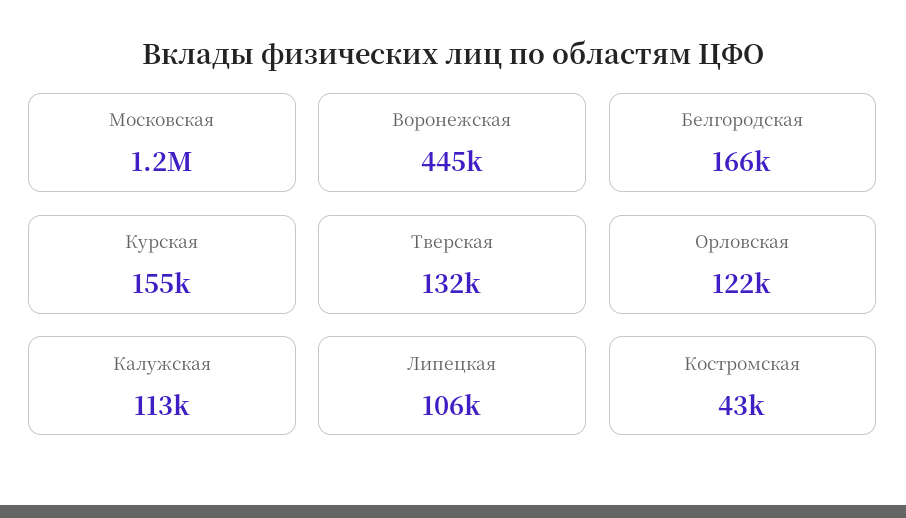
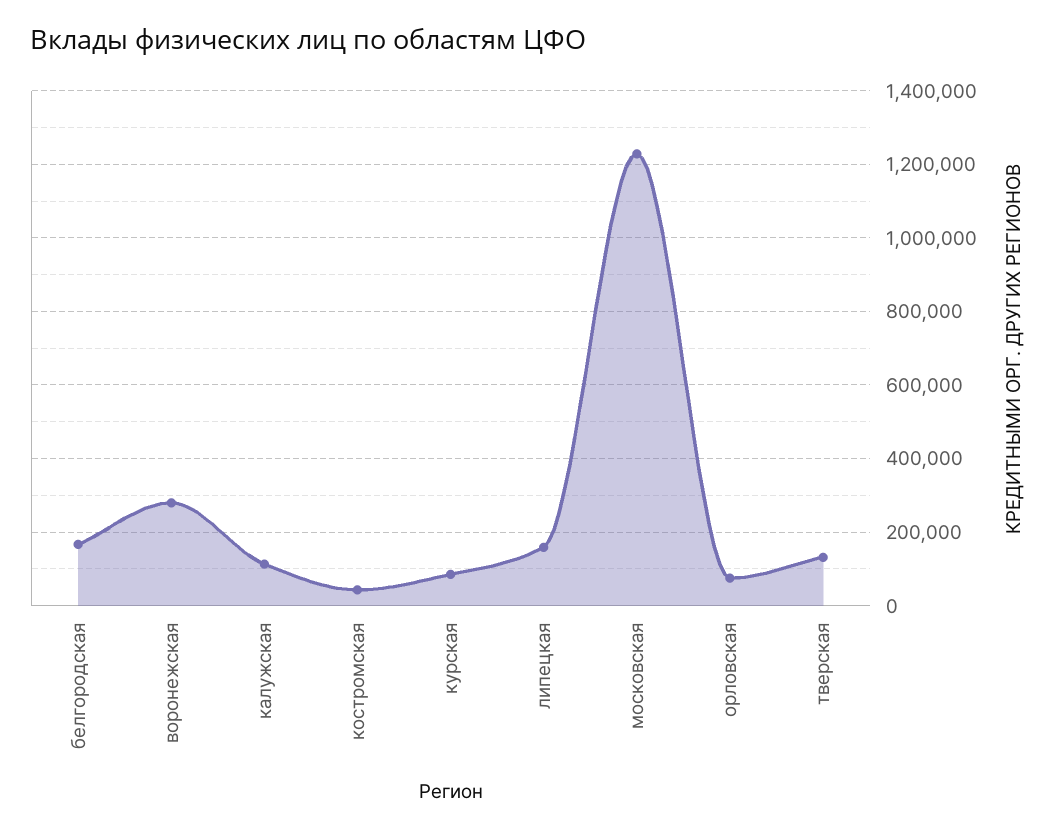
Воронежская: 445000 -> 280000
Курская: 155000 -> 80000
Орловская: 122000 -> 80000
Липецкая: 106000 -> 160000

